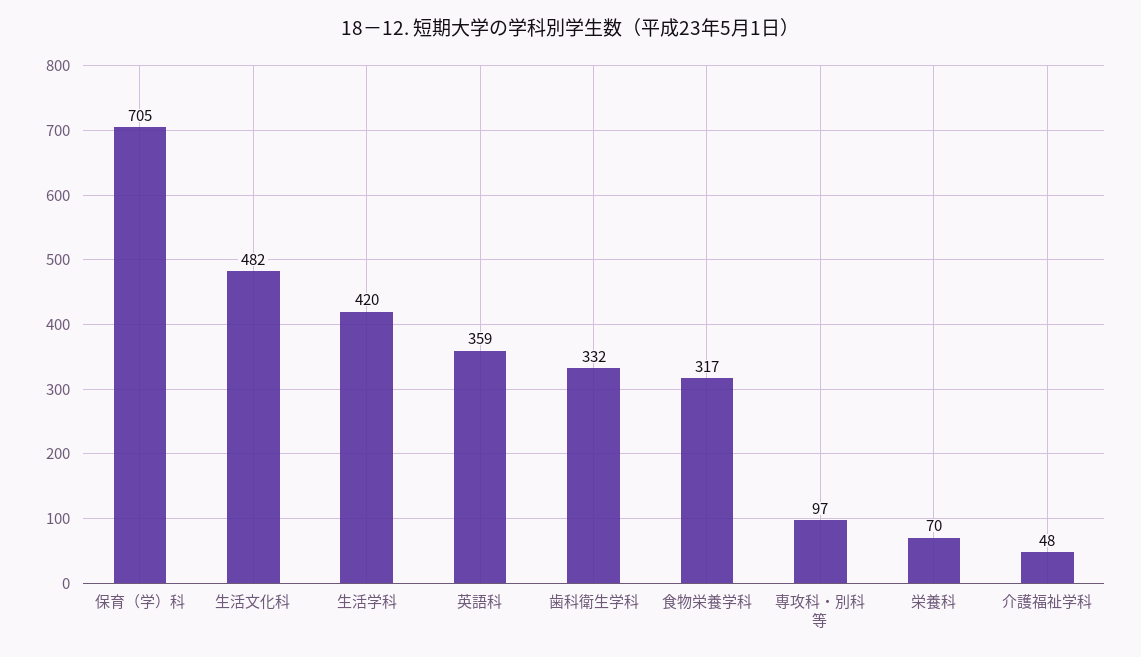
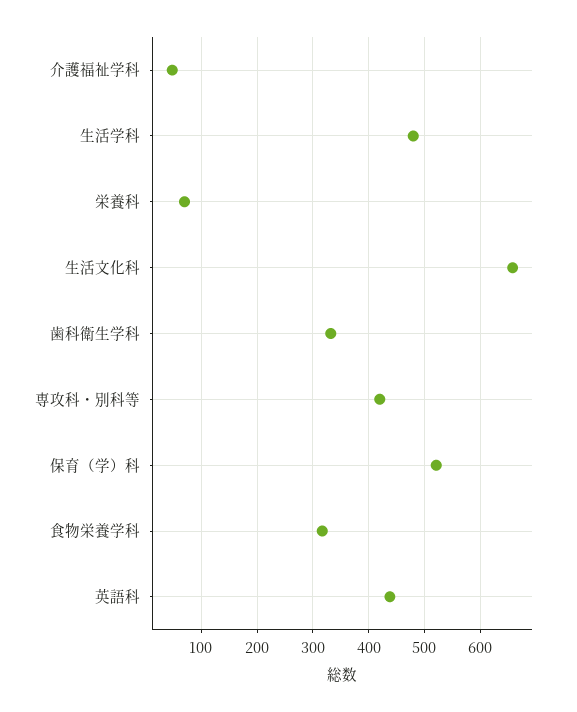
保育（学）科: 705 -> 520
生活文化科: 482 -> 660
生活学科: 420 -> 480
英語科: 359 -> 440
専攻科・別科等: 97 -> 420

